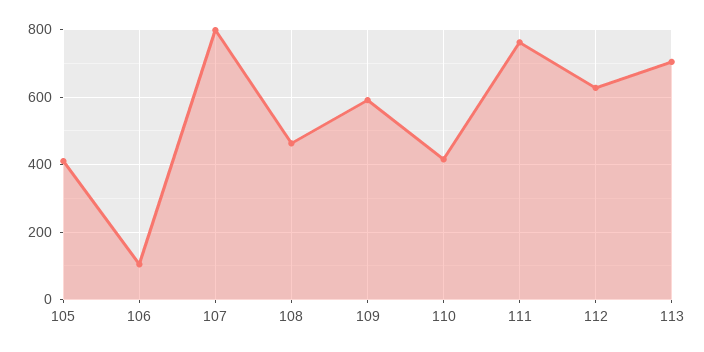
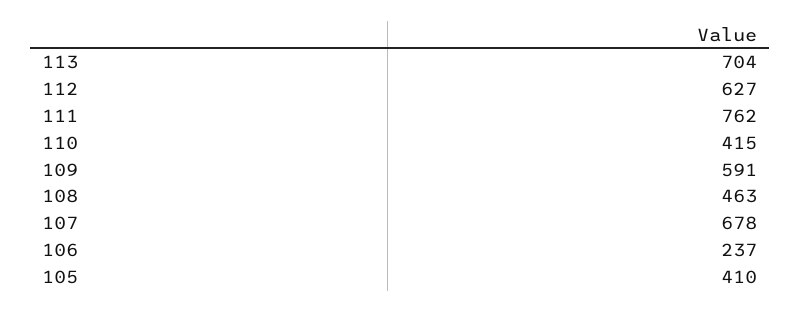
106: 100 -> 237
107: 800 -> 678

